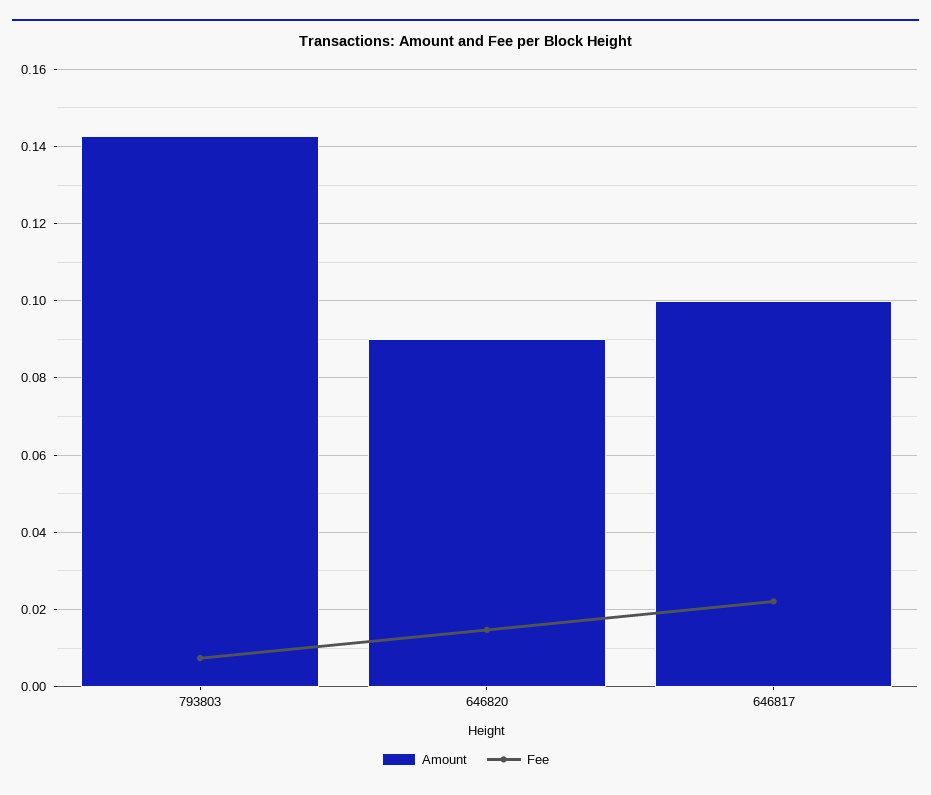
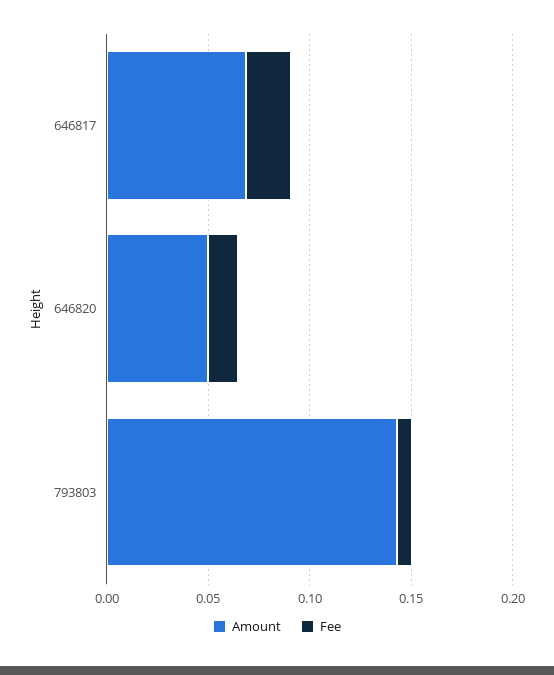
Amount, 646820: 0.09 -> 0.05
Amount, 646817: 0.1 -> 0.07

